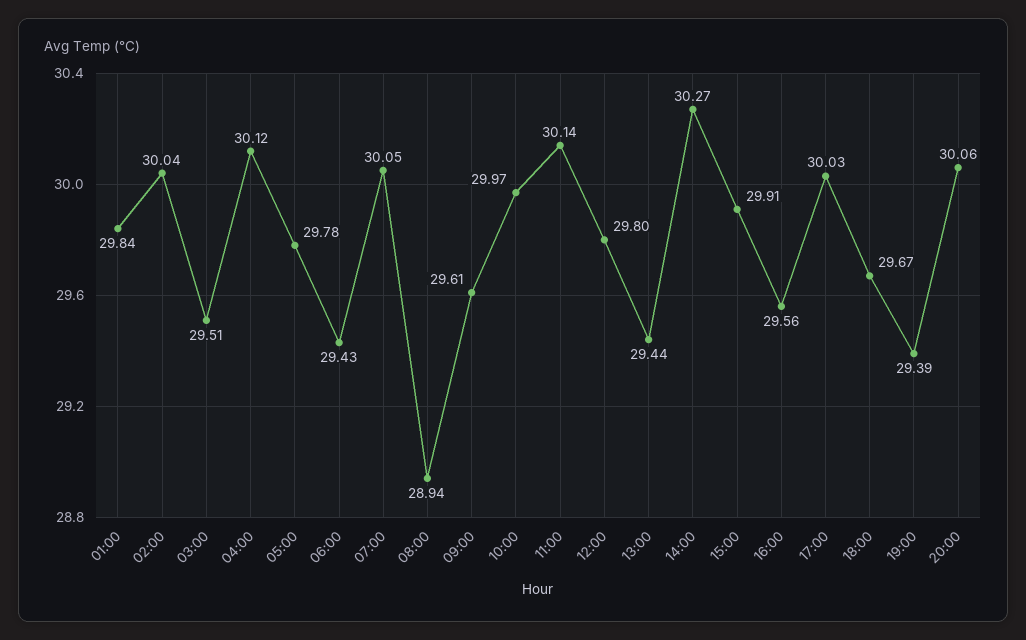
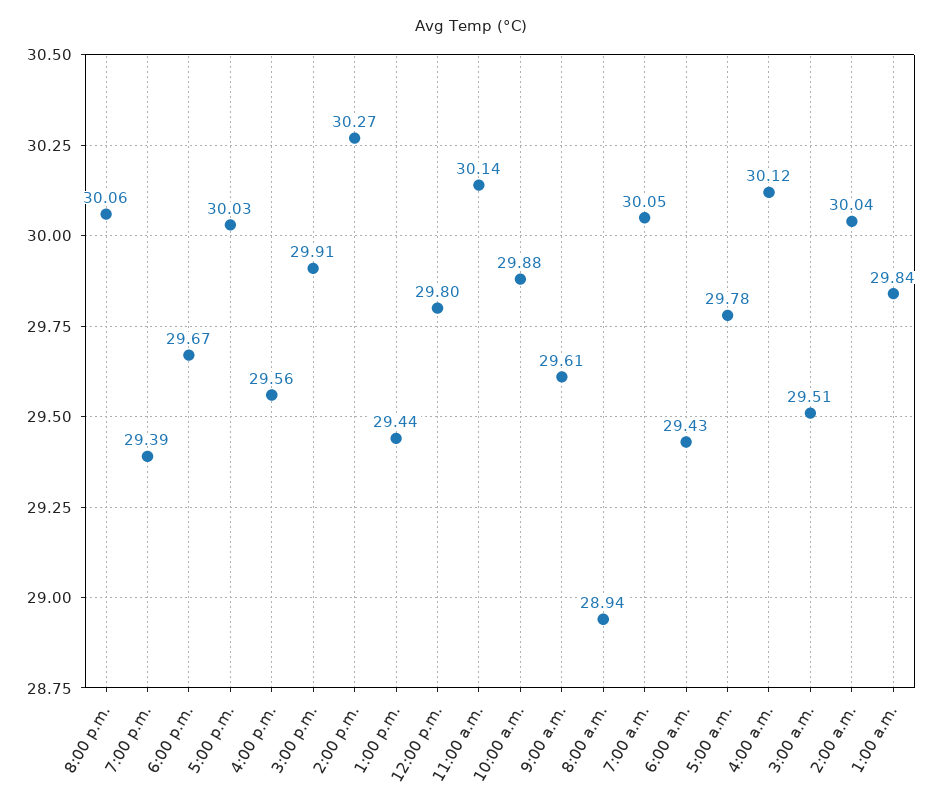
10:00: 29.97 -> 29.88

